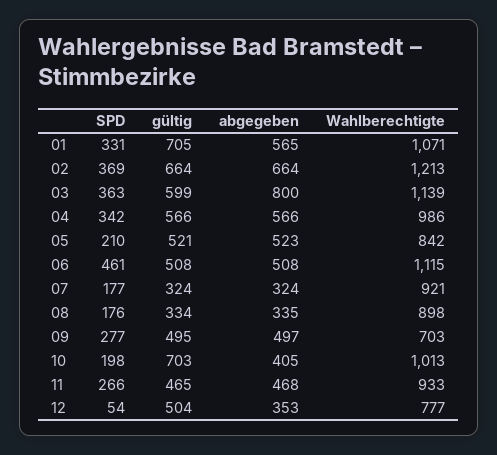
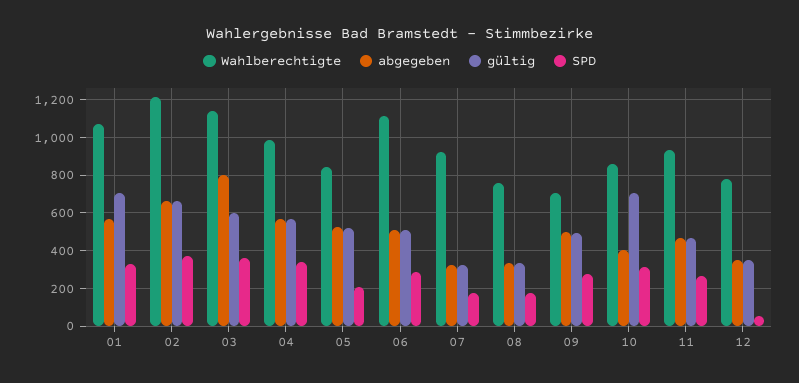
SPD, 06: 461 -> 300
Wahlberechtigte, 08: 898 -> 750
SPD, 10: 198 -> 300
Wahlberechtigte, 10: 1013 -> 850
gültig, 12: 504 -> 350

